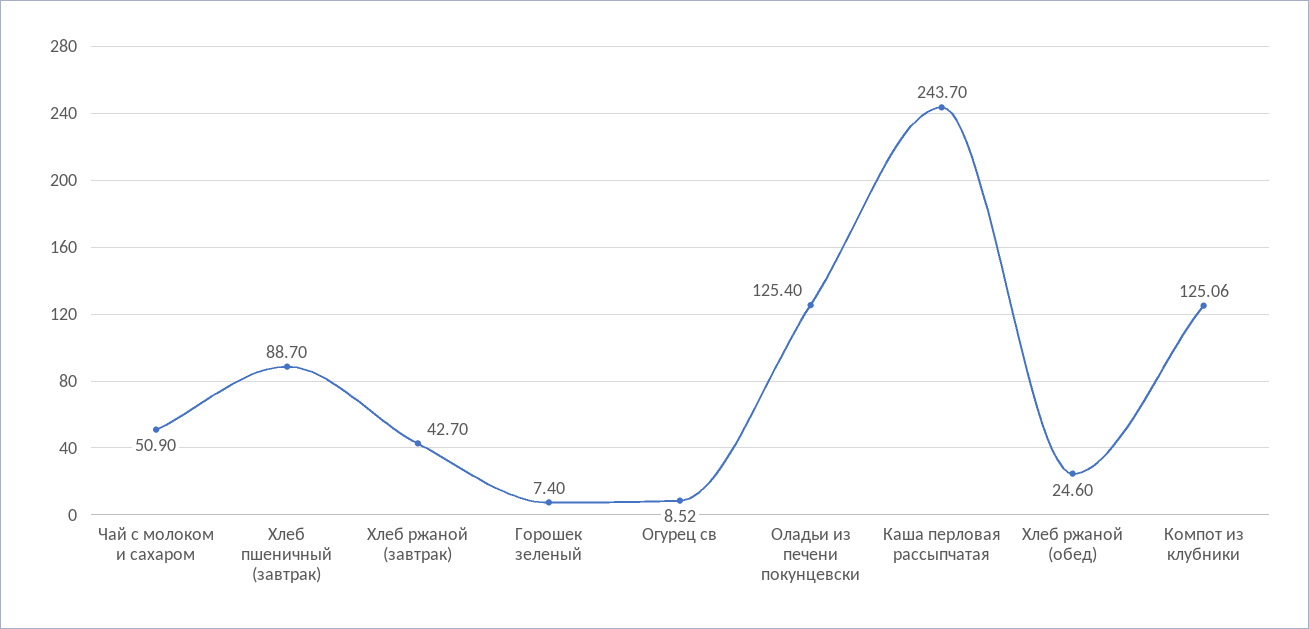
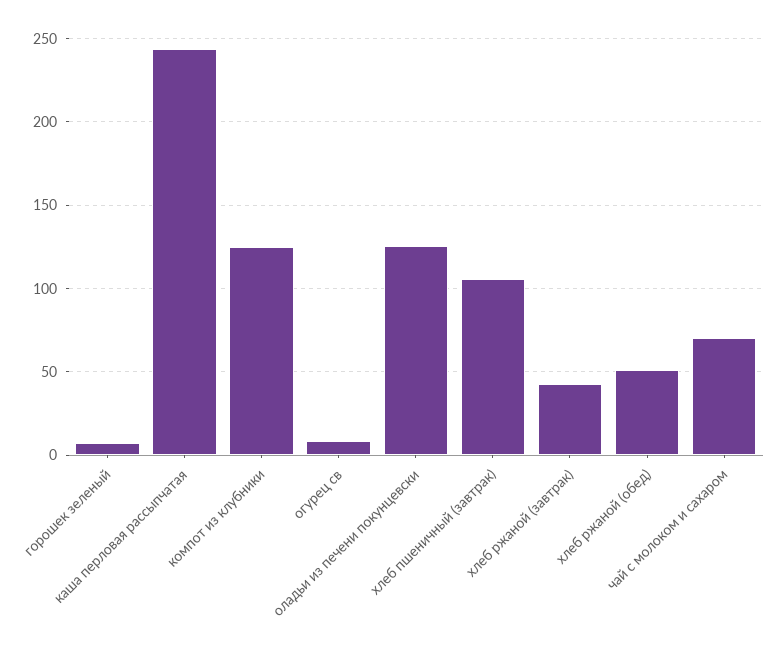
Чай с молоком и сахаром: 50.9 -> 70
Хлеб пшеничный (завтрак): 88.7 -> 105
Хлеб ржаной (обед): 24.6 -> 50

